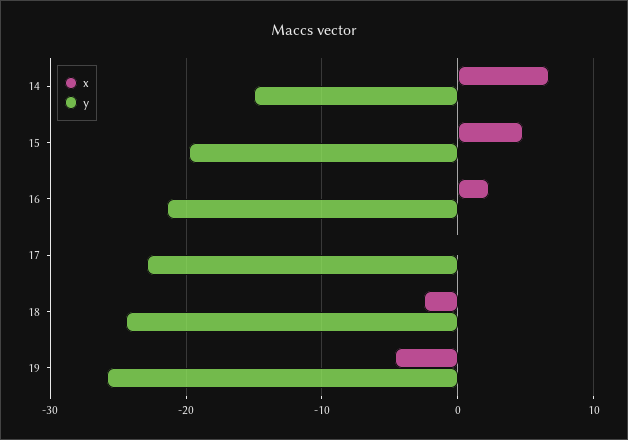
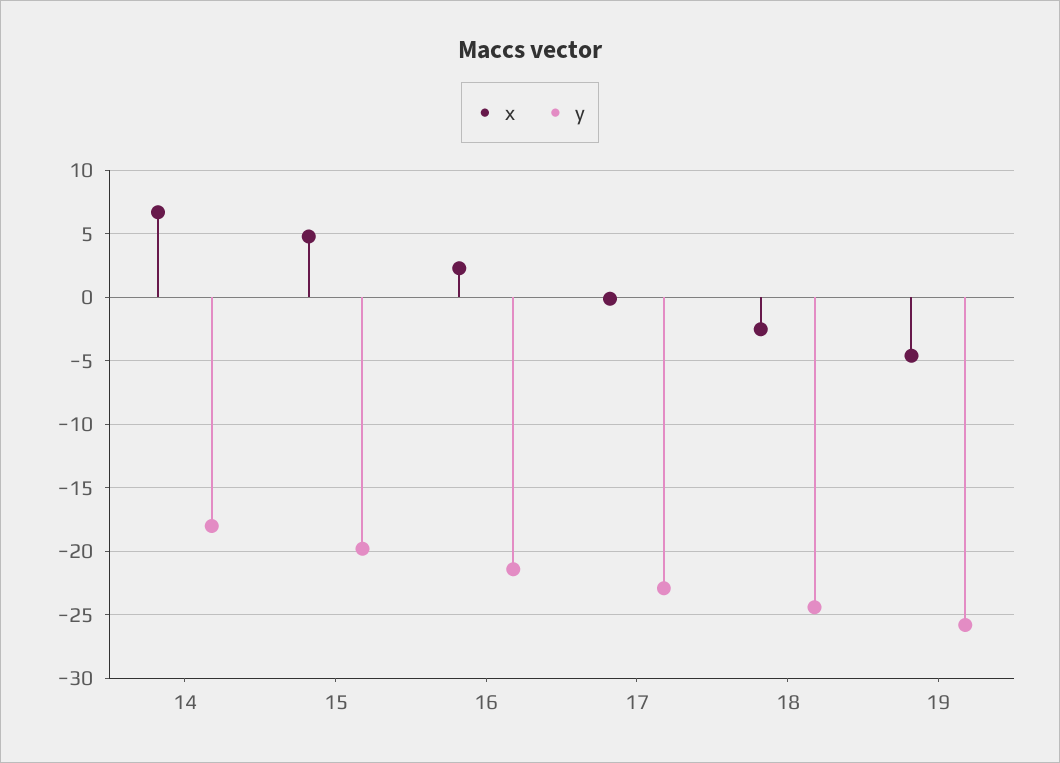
y, 14: -15 -> -18

